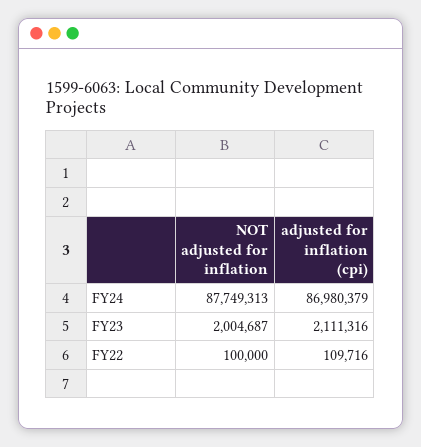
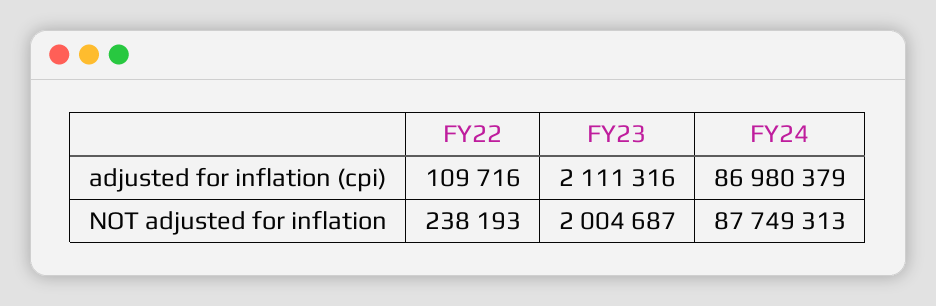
NOT adjusted for inflation, FY22: 100000 -> 238193

